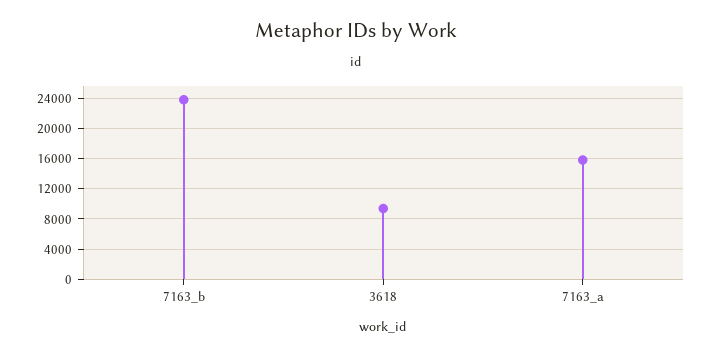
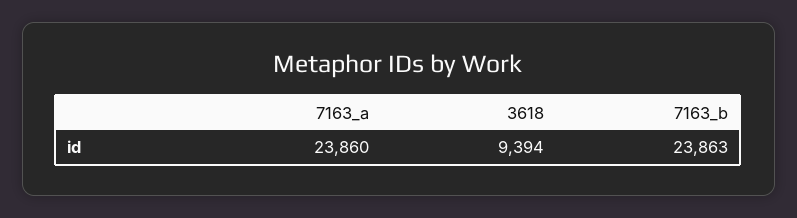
7163_a: 16000 -> 23860

